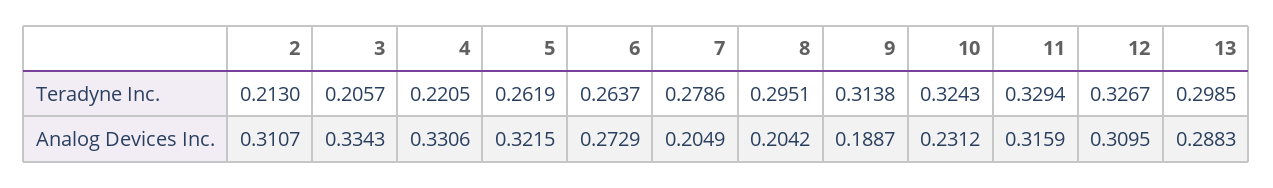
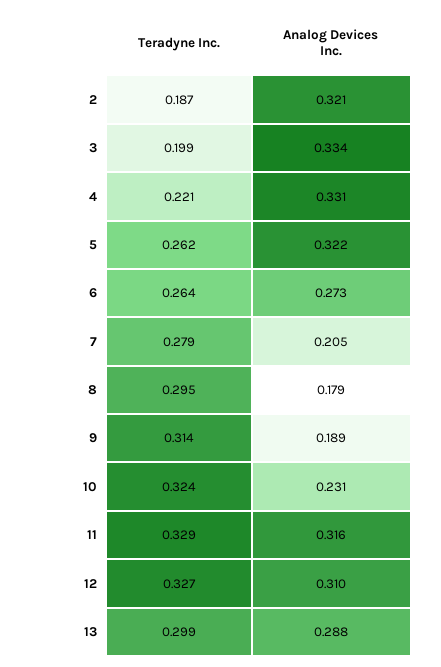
2, Teradyne Inc.: 0.213 -> 0.187
3, Teradyne Inc.: 0.2057 -> 0.199
2, Analog Devices Inc.: 0.3107 -> 0.321
8, Analog Devices Inc.: 0.2042 -> 0.179

